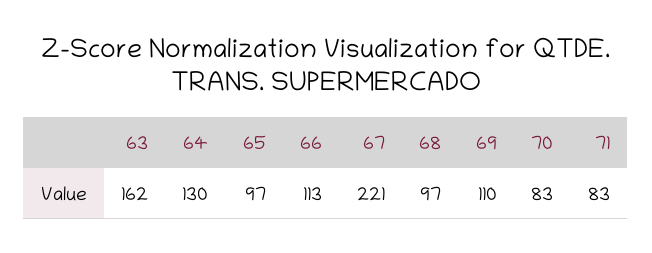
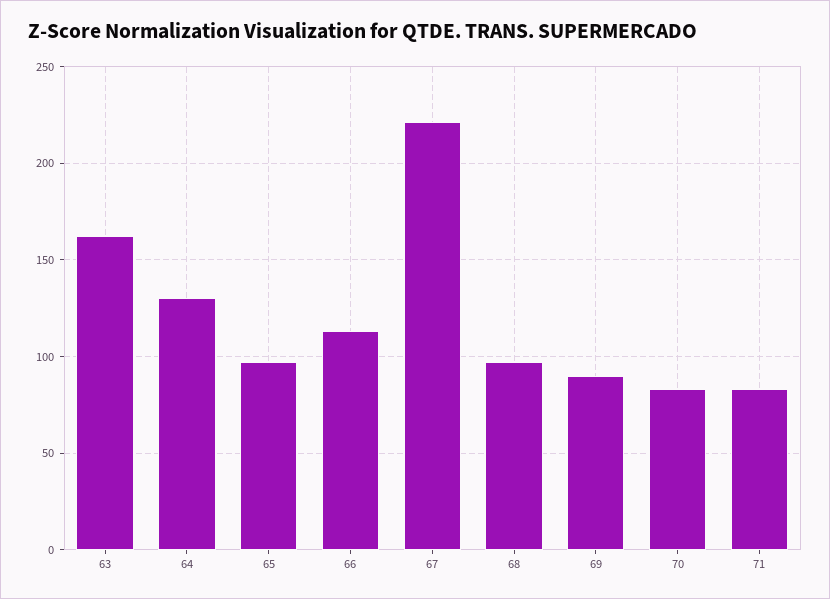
69: 110 -> 90

